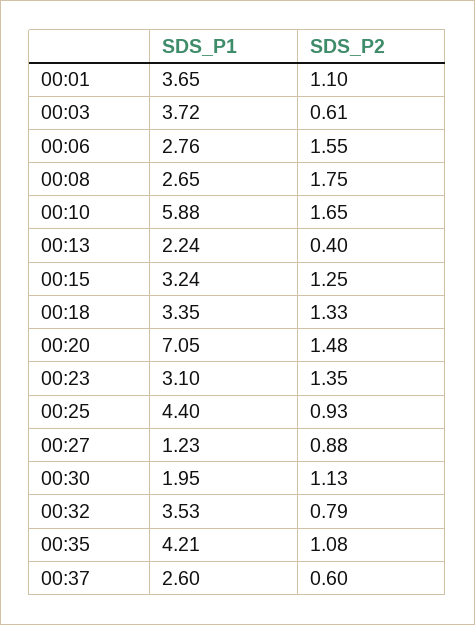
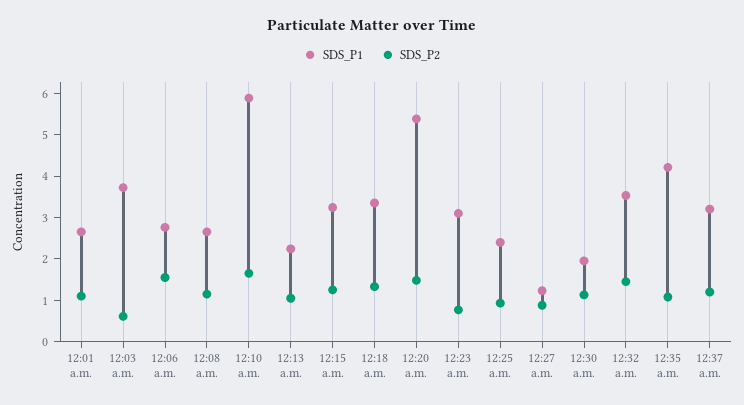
SDS_P1, 00:01: 3.65 -> 2.6
SDS_P2, 00:08: 1.75 -> 1.2
SDS_P2, 00:13: 0.4 -> 1
SDS_P1, 00:20: 7.05 -> 5.4
SDS_P2, 00:23: 1.35 -> 0.8
SDS_P1, 00:25: 4.4 -> 2.4
SDS_P2, 00:32: 0.79 -> 1.4
SDS_P1, 00:37: 2.6 -> 3.2
SDS_P2, 00:37: 0.6 -> 1.2

